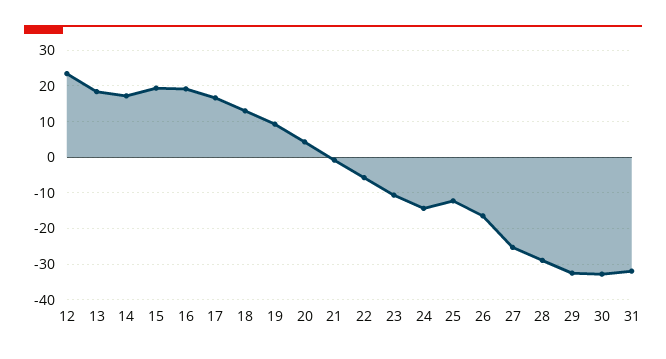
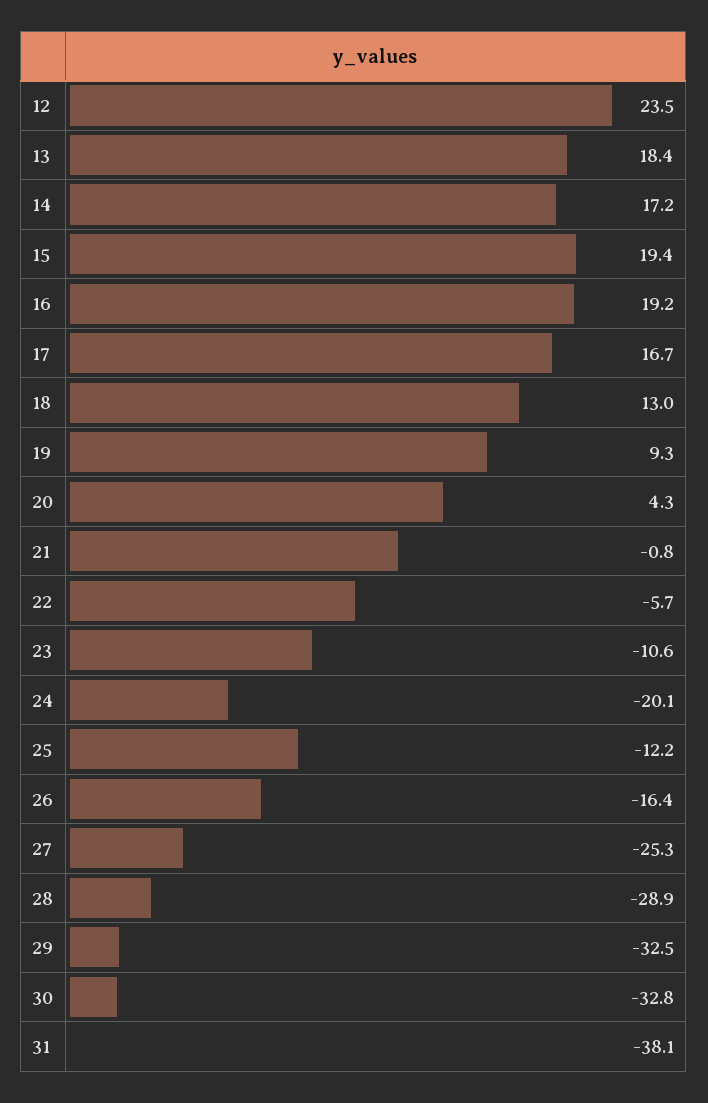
24: -14 -> -20.1
31: -32 -> -38.1

